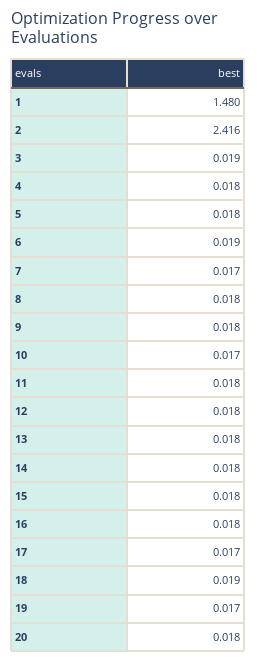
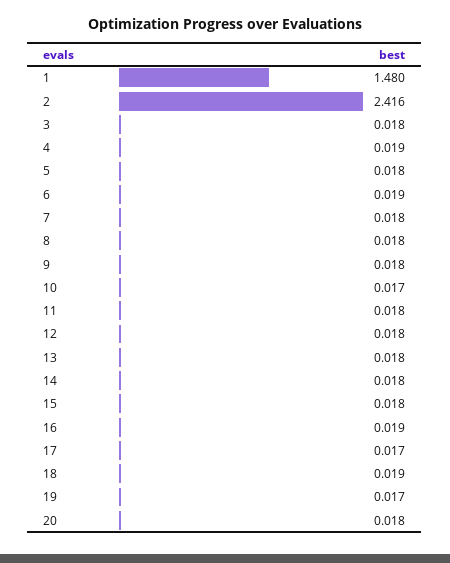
3: 0.019 -> 0.018
4: 0.018 -> 0.019
7: 0.017 -> 0.018
16: 0.018 -> 0.019

